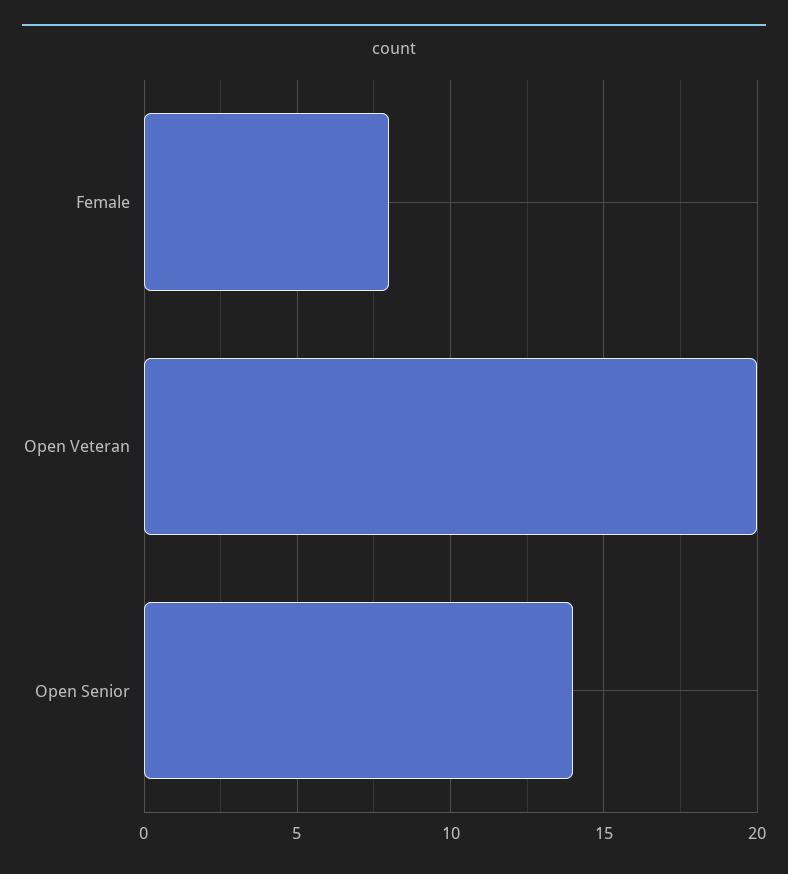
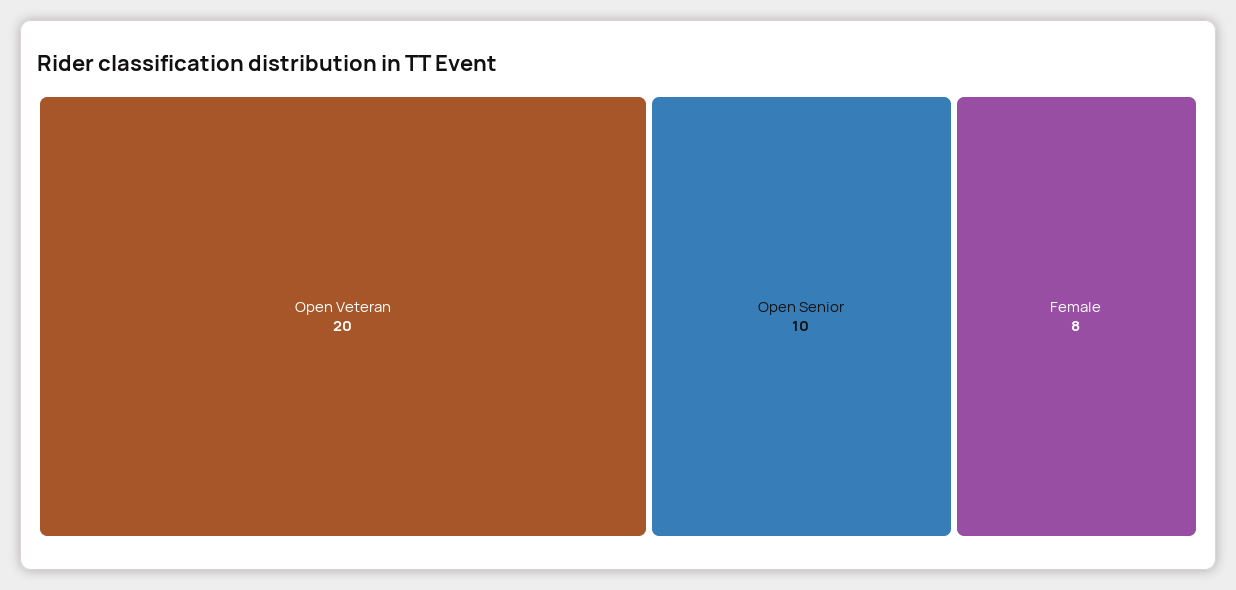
Open Senior: 14 -> 10

